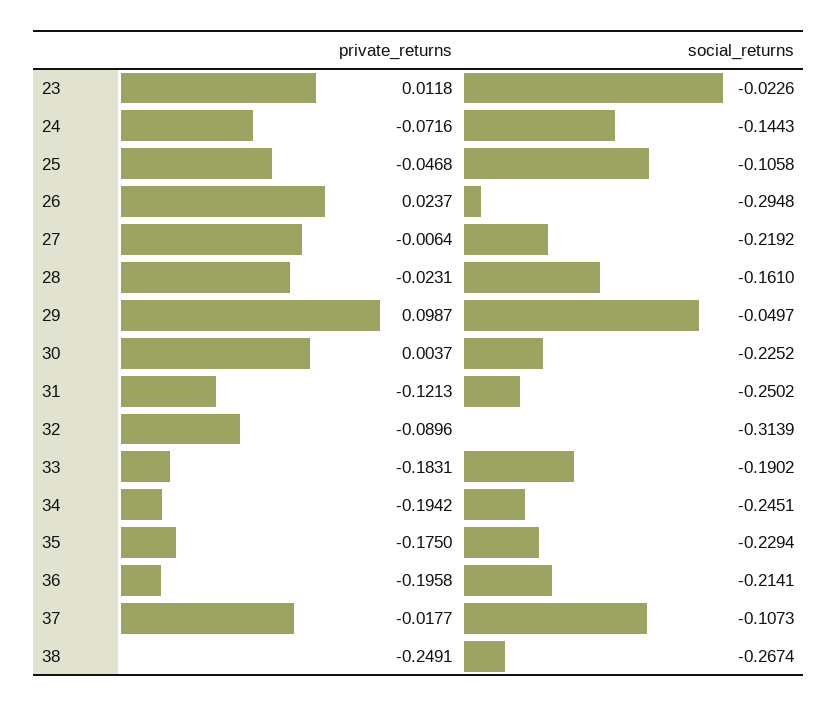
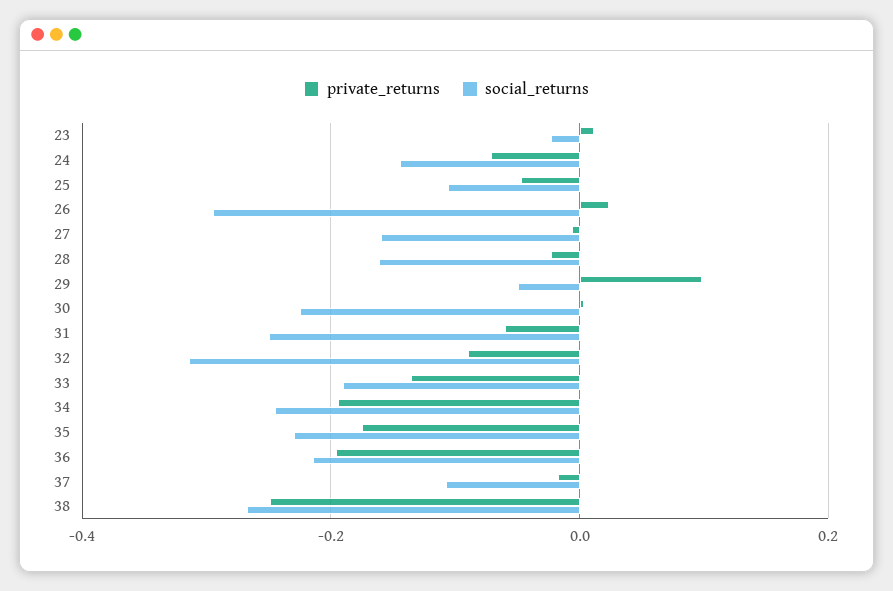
social_returns, 27: -0.2192 -> -0.16
private_returns, 31: -0.1213 -> -0.06
private_returns, 33: -0.1831 -> -0.14

